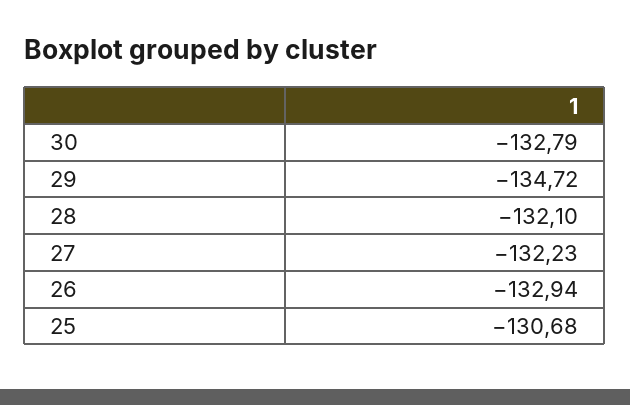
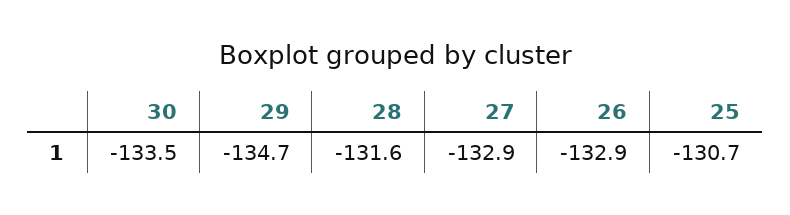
30: -132.79 -> -133.5
28: -132.1 -> -131.6
27: -132.23 -> -132.9

